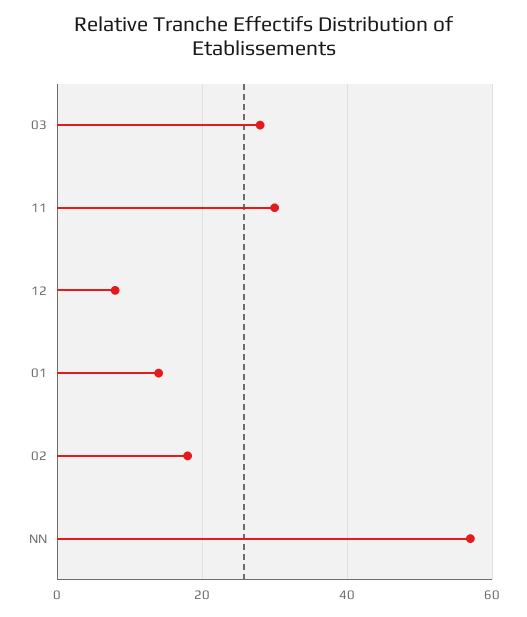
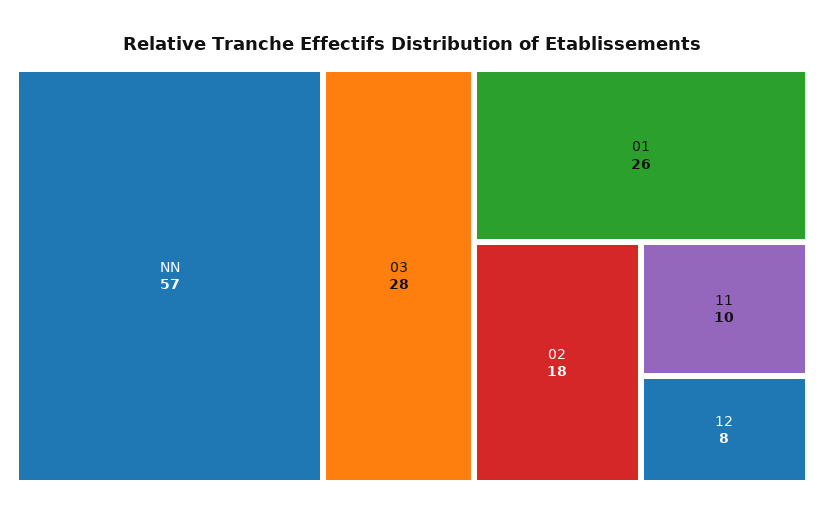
11: 30 -> 10
01: 15 -> 26

